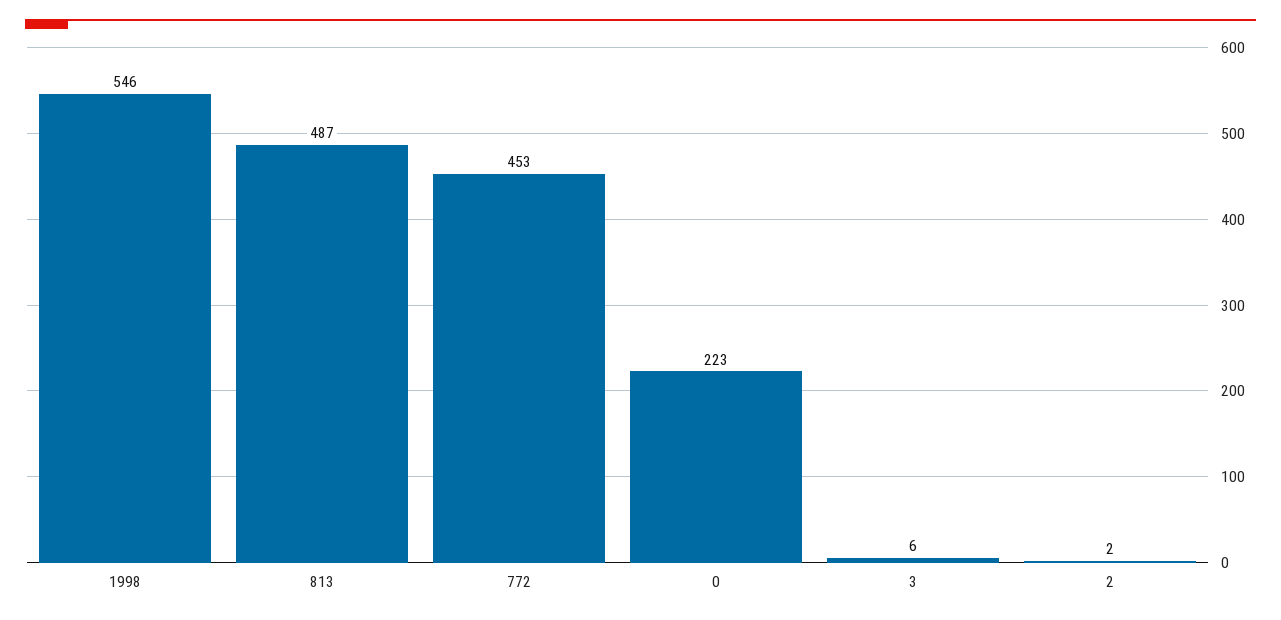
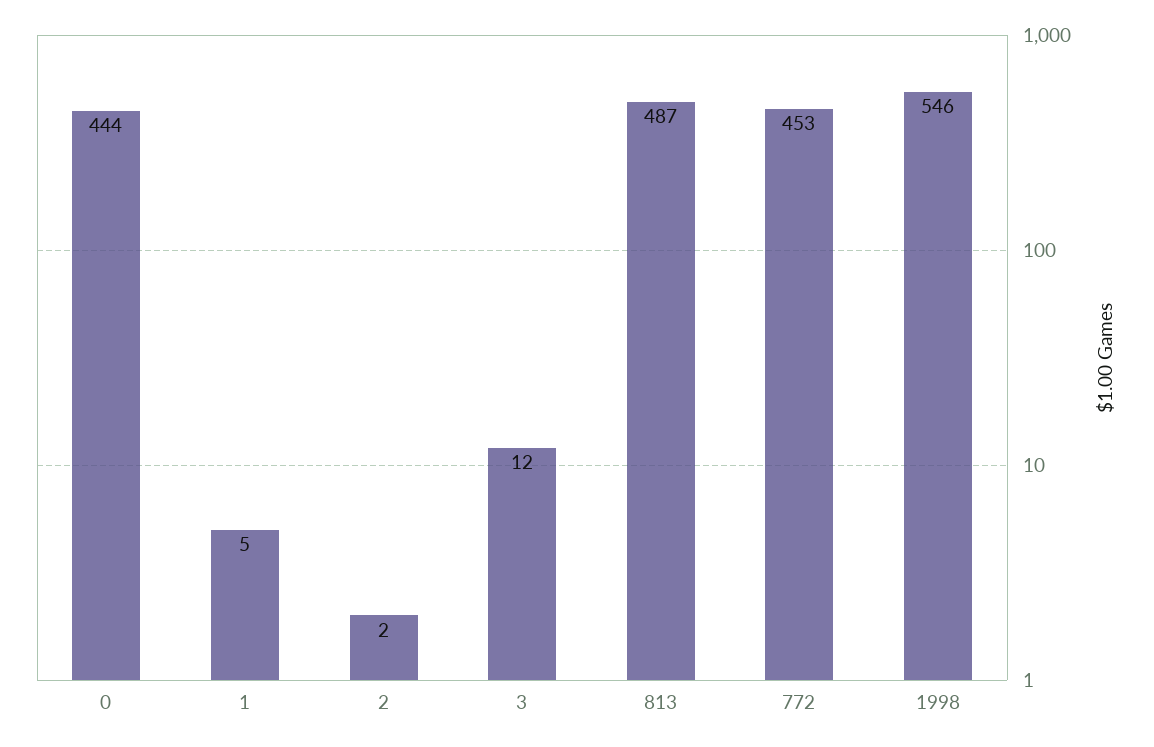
0: 223 -> 444
3: 6 -> 12
1: none -> 5

